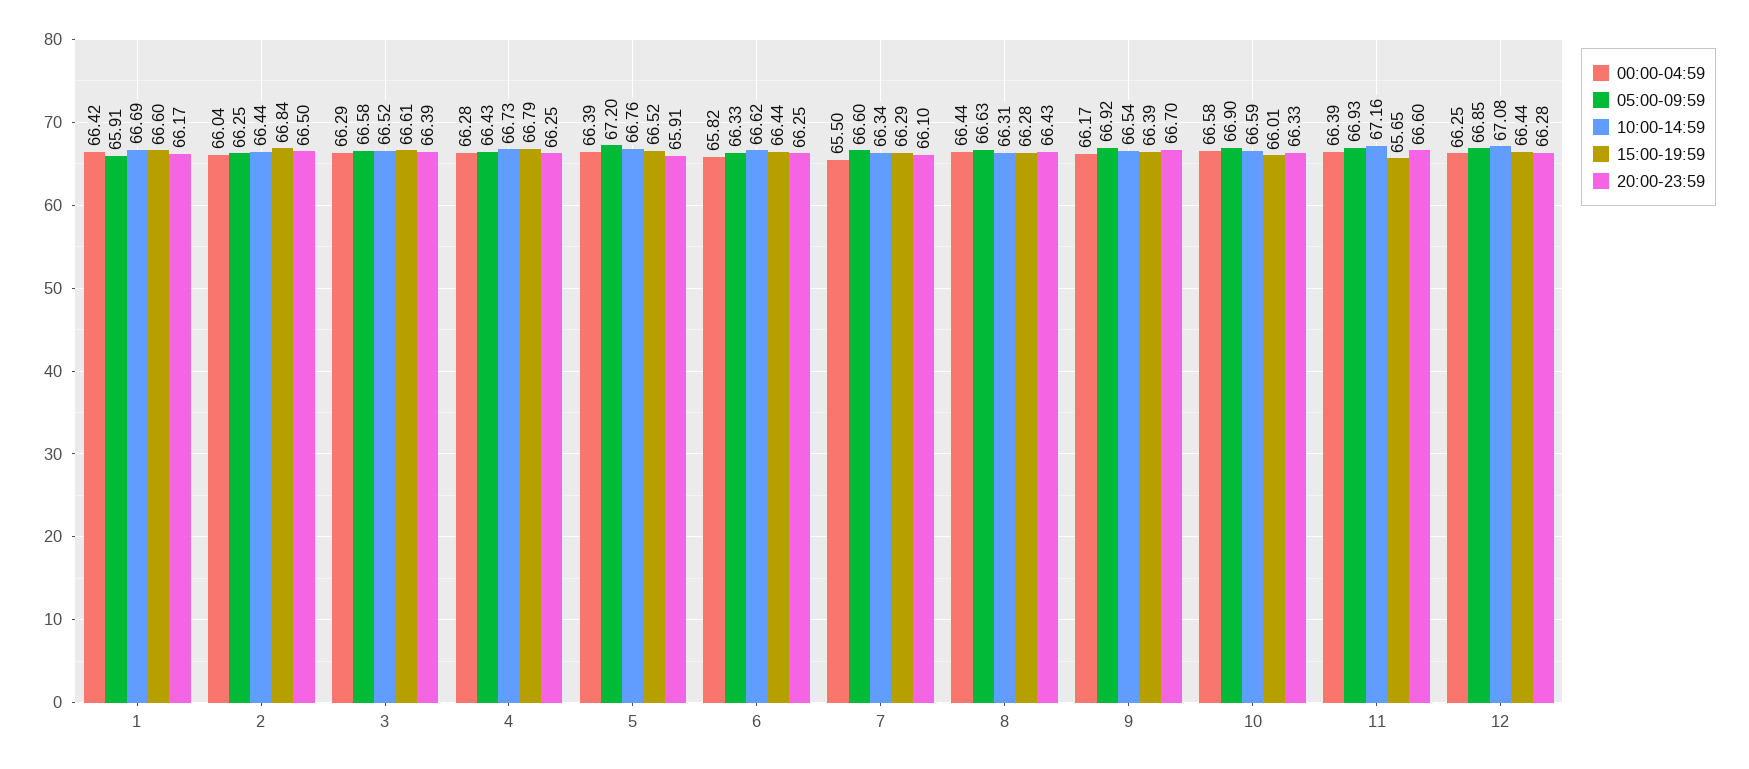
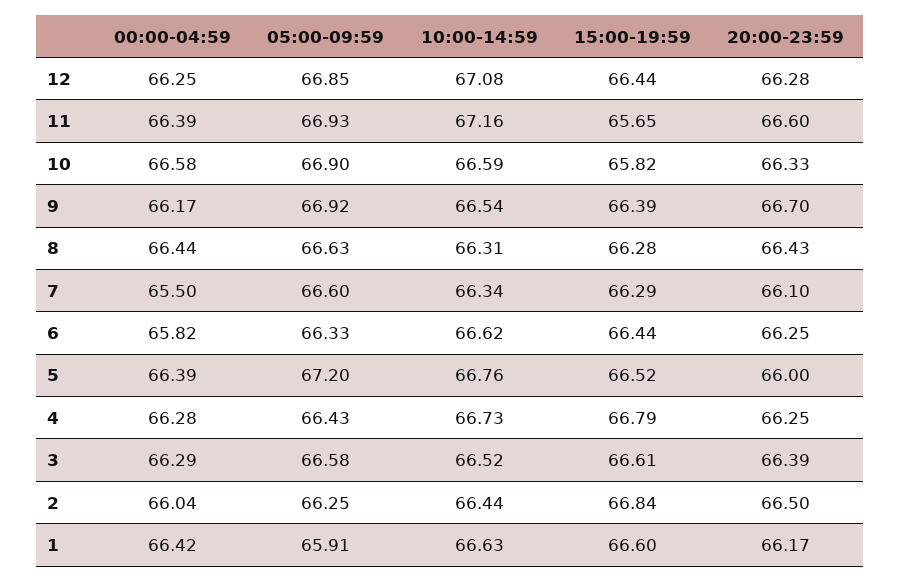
10:00-14:59, 1: 66.69 -> 66.63
20:00-23:59, 5: 65.91 -> 66
15:00-19:59, 10: 66.01 -> 65.82

